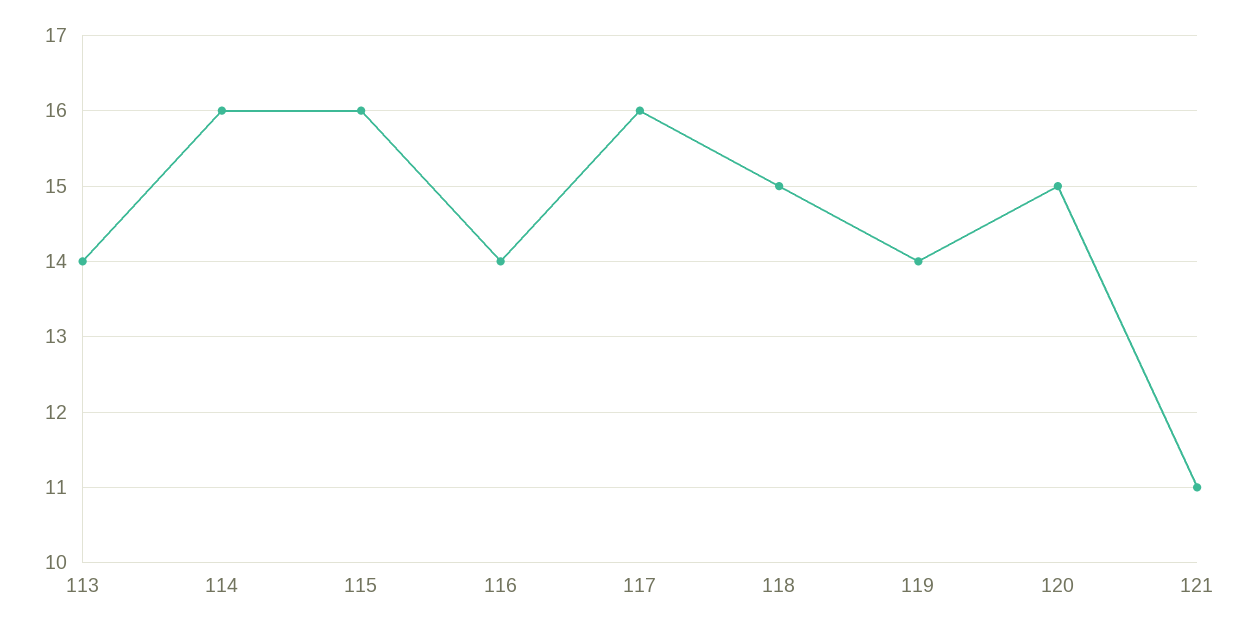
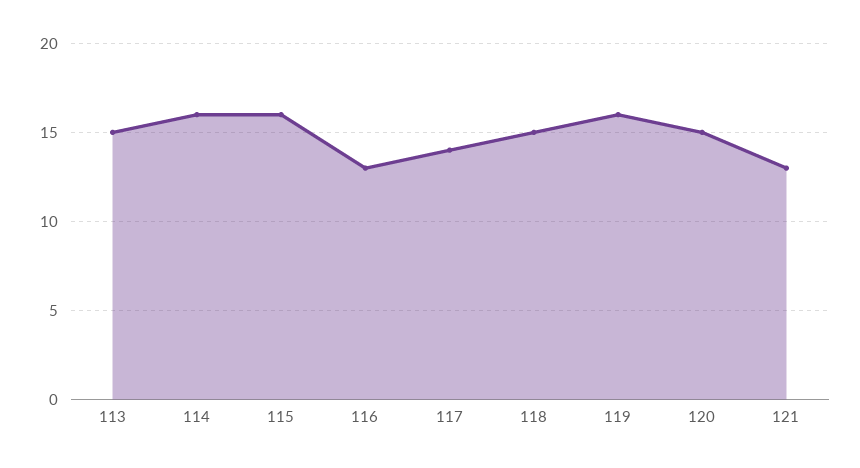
113: 14 -> 15
116: 14 -> 13
117: 16 -> 14
119: 14 -> 16
121: 11 -> 13

